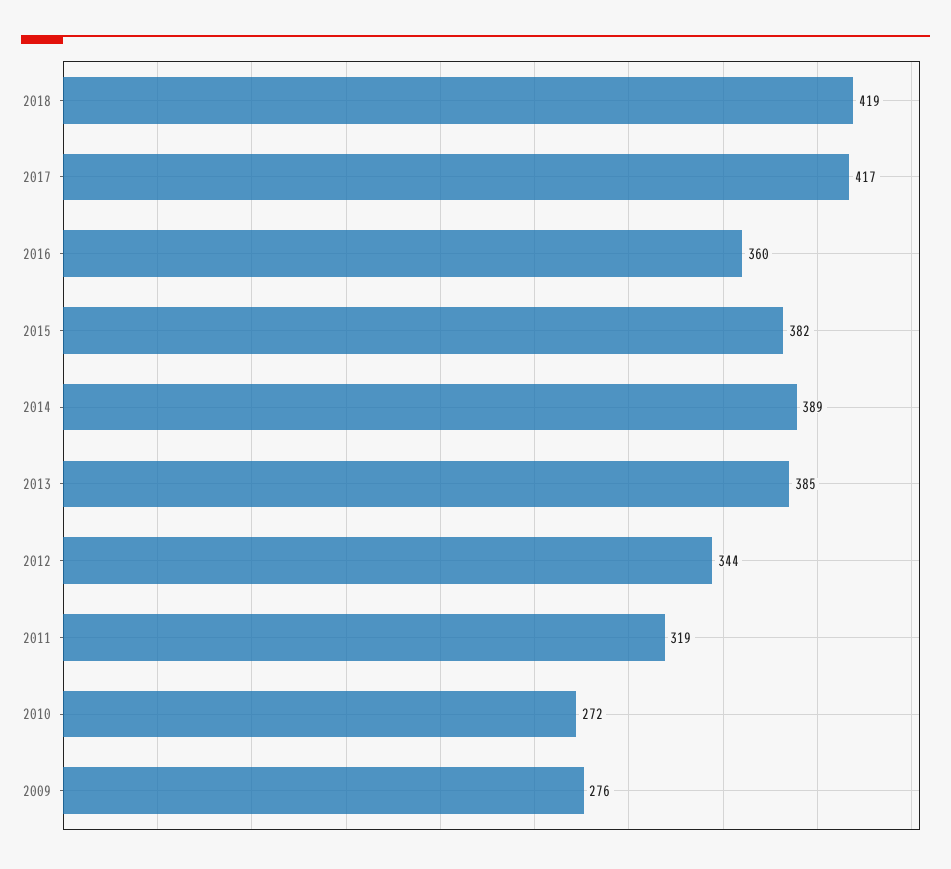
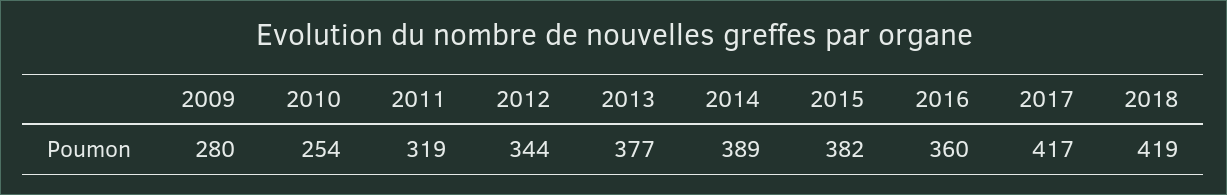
2013: 385 -> 377
2010: 272 -> 254
2009: 276 -> 280

